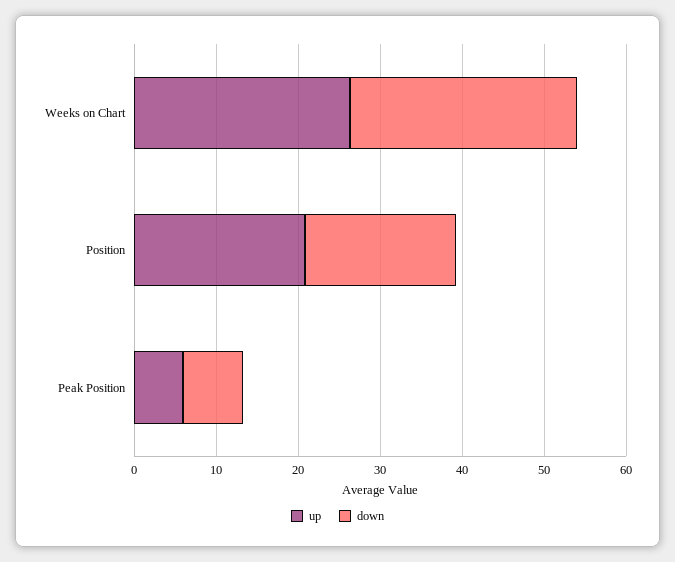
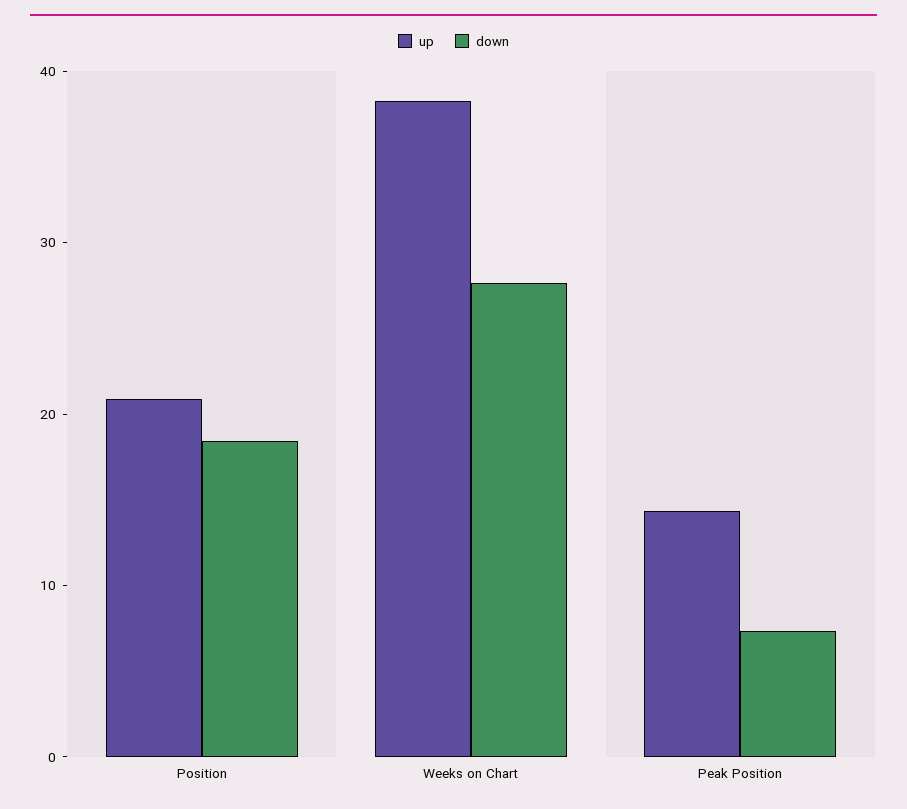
up, Weeks on Chart: 26 -> 38
up, Peak Position: 6 -> 14

